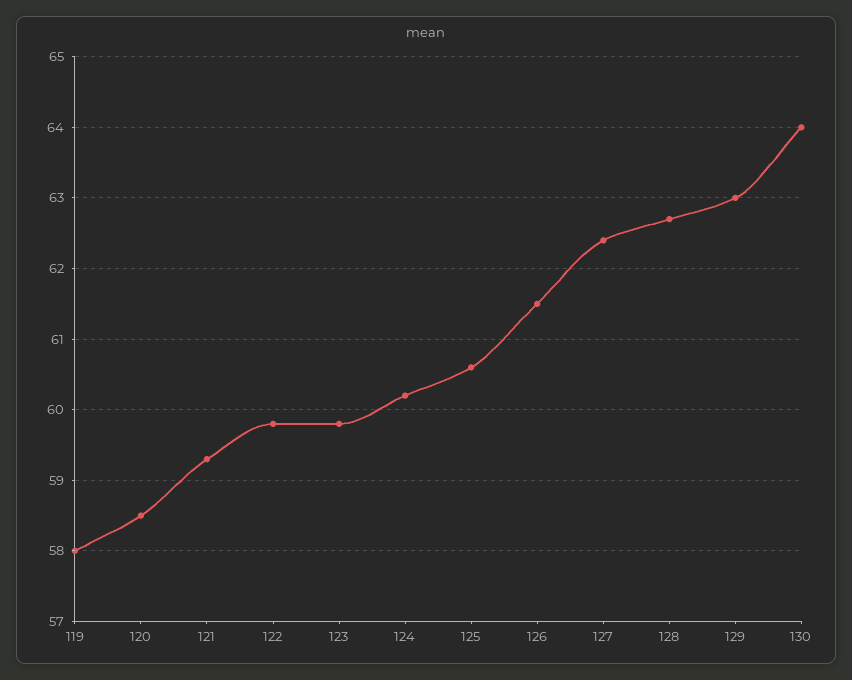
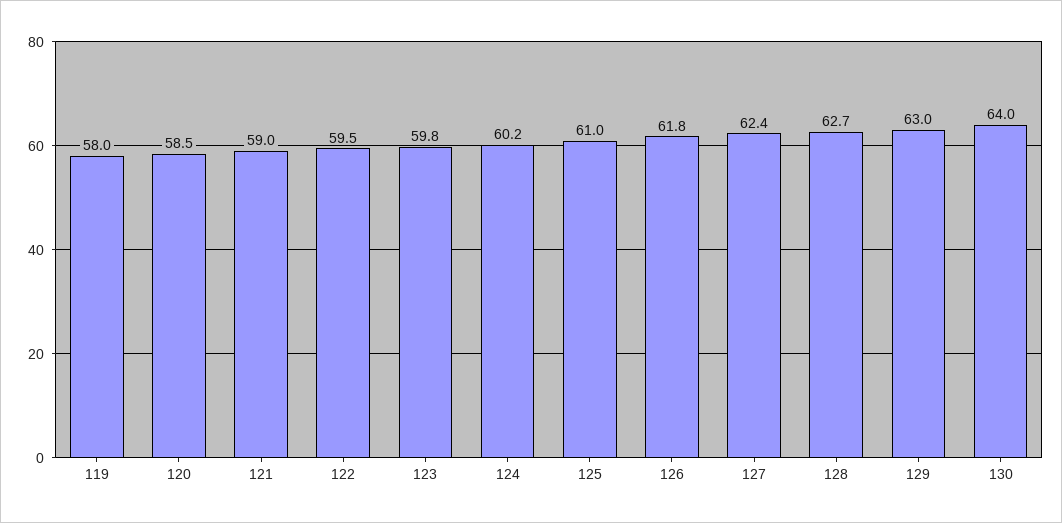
121: 59.3 -> 59
122: 59.8 -> 59.5
125: 60.6 -> 61
126: 61.5 -> 61.8

